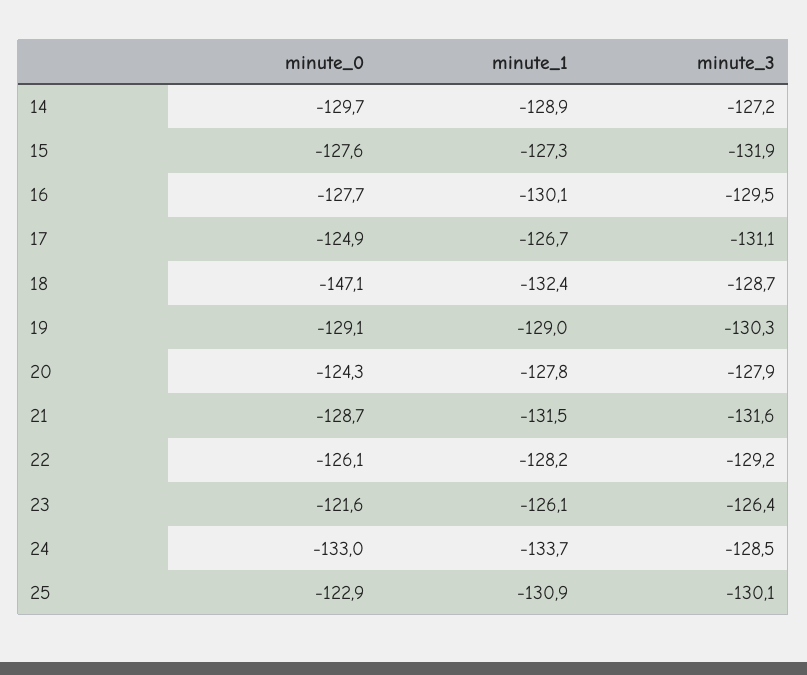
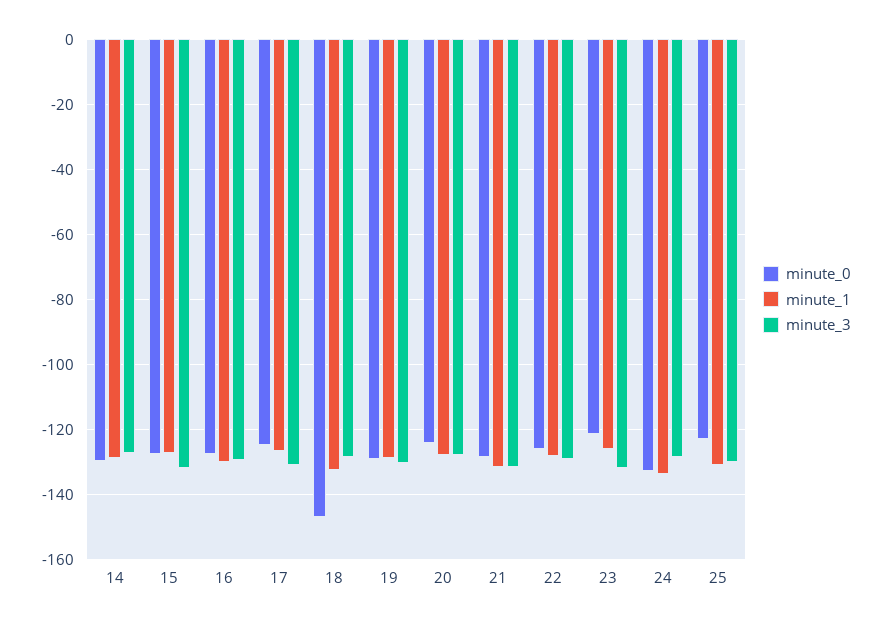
minute_3, 23: -126.4 -> -132

